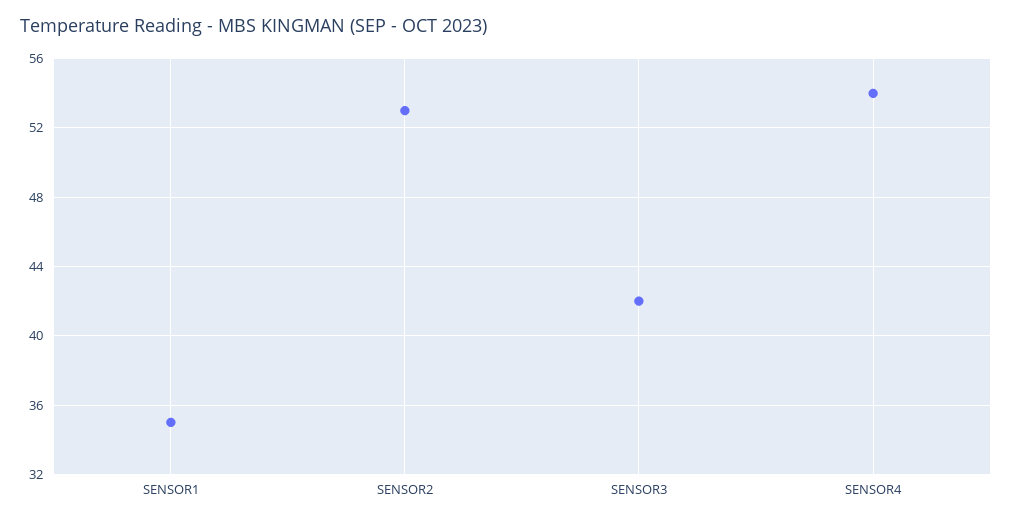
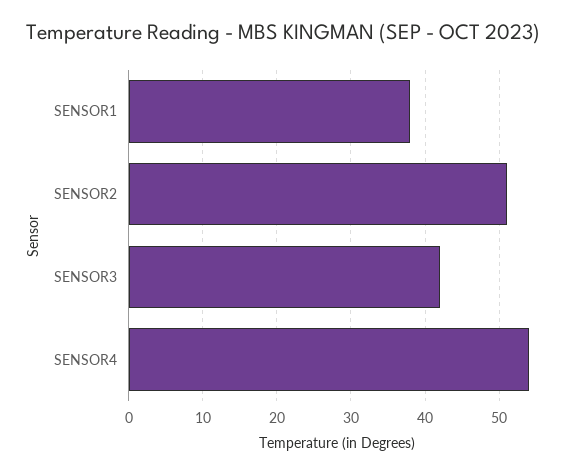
SENSOR1: 35 -> 38
SENSOR2: 53 -> 51

